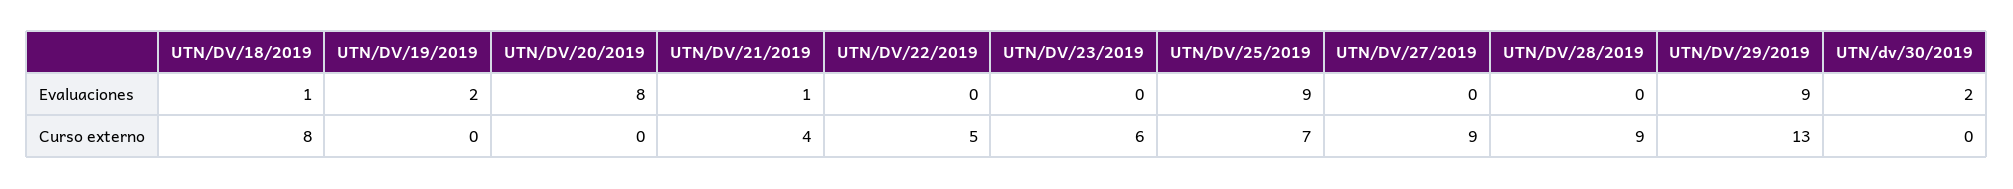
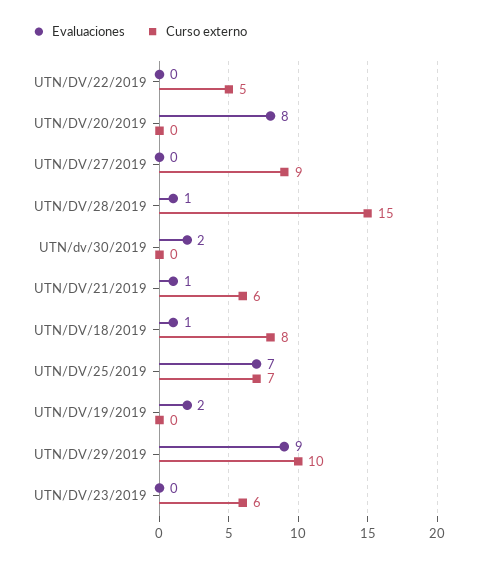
Evaluaciones, UTN/DV/25/2019: 9 -> 7
Evaluaciones, UTN/DV/28/2019: 0 -> 1
Curso externo, UTN/DV/21/2019: 4 -> 6
Curso externo, UTN/DV/28/2019: 9 -> 15
Curso externo, UTN/DV/29/2019: 13 -> 10

